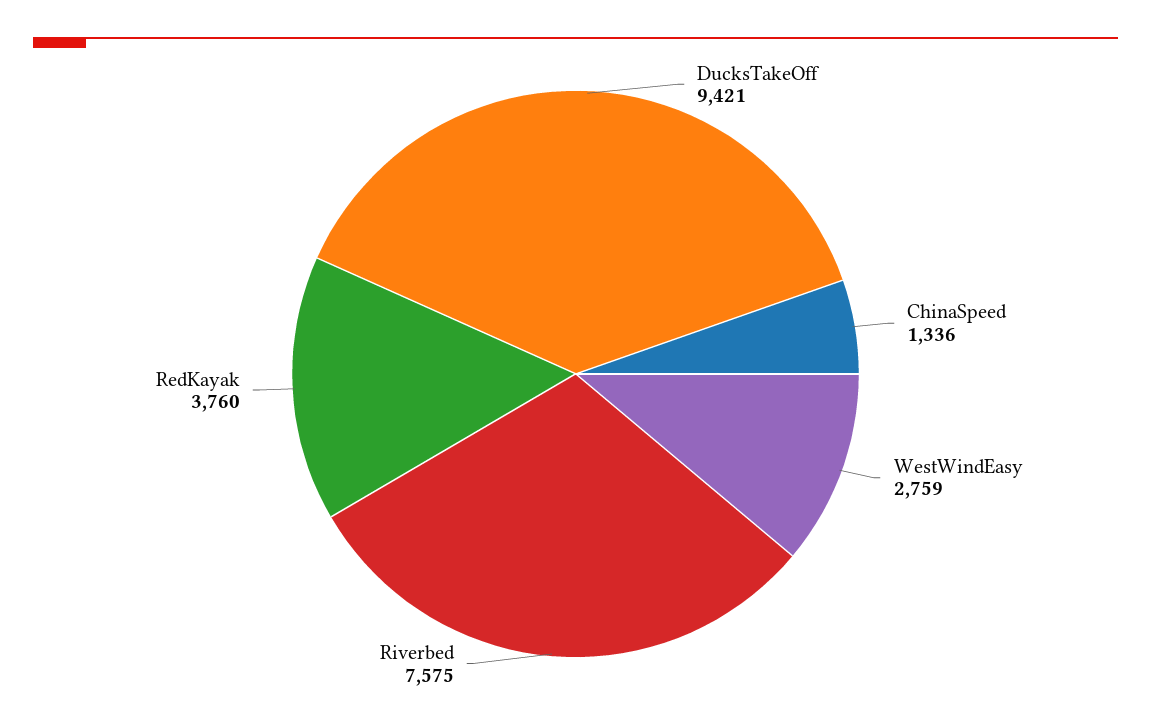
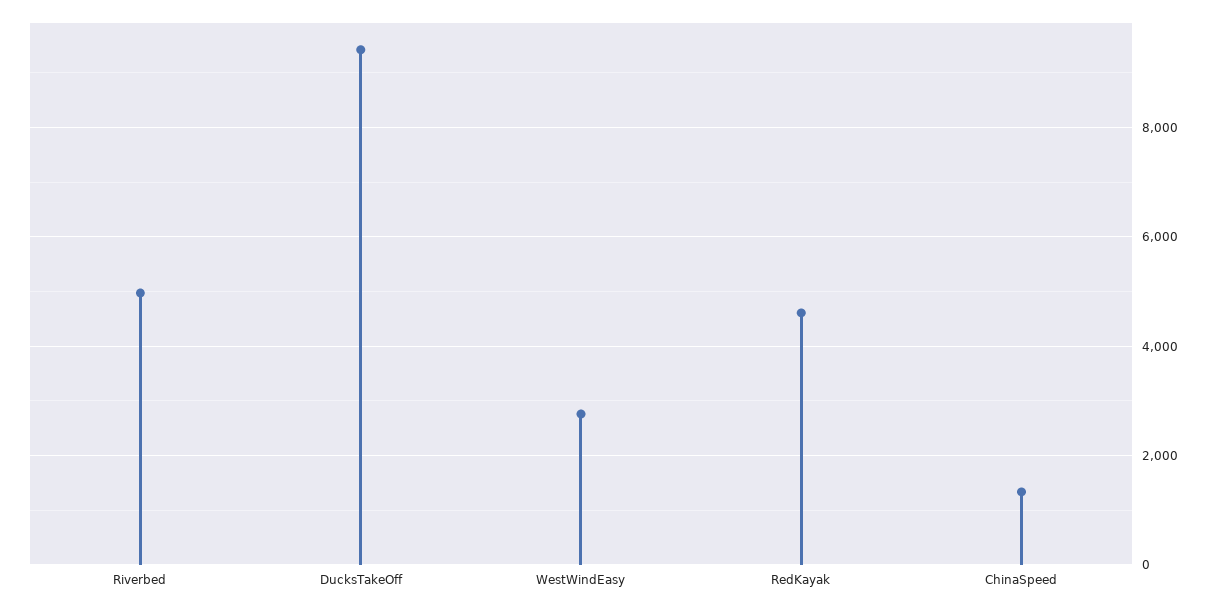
Riverbed: 7575 -> 5000
RedKayak: 3760 -> 4600

